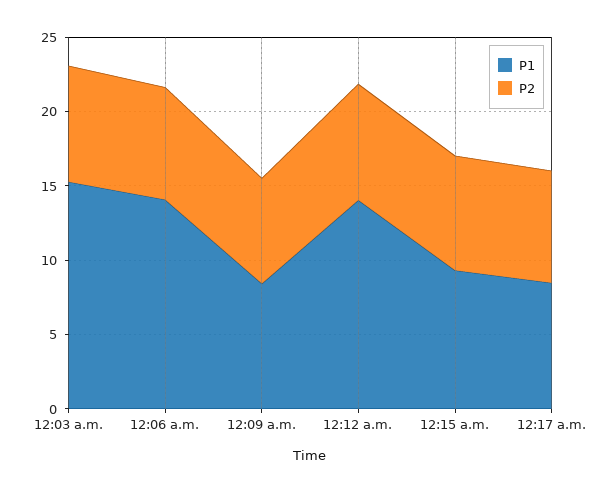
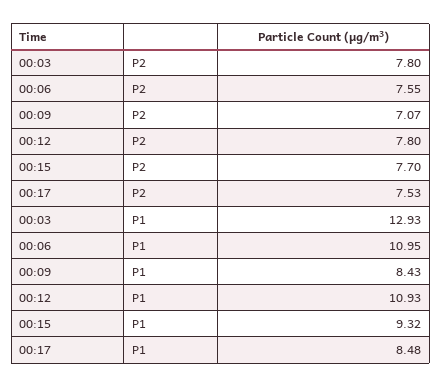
P1, 12:03 a.m.: 15 -> 12.93
P1, 12:06 a.m.: 14 -> 10.95
P1, 12:12 a.m.: 14 -> 10.93

